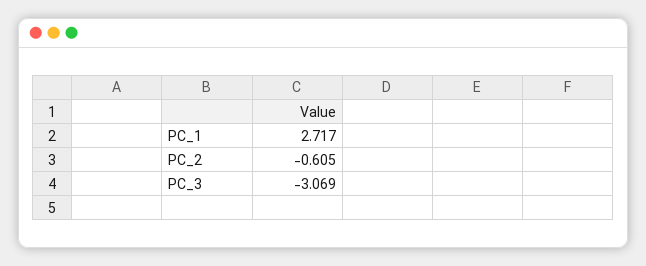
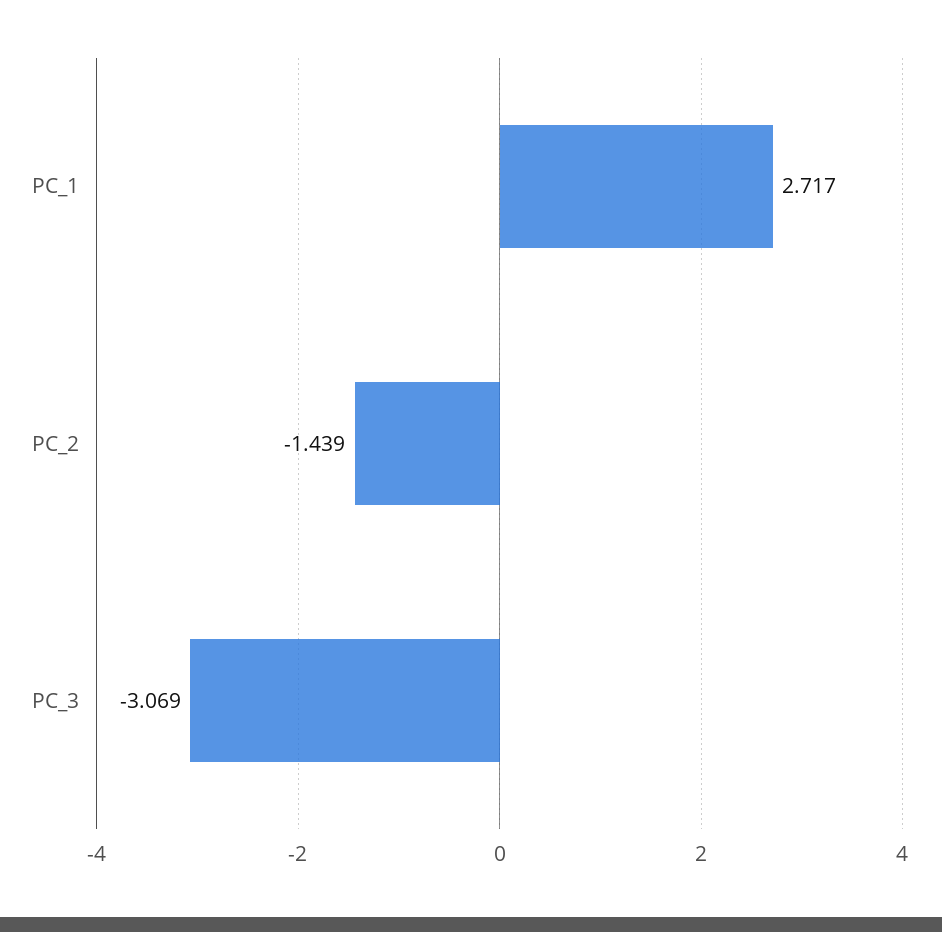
PC_2: -0.605 -> -1.439

